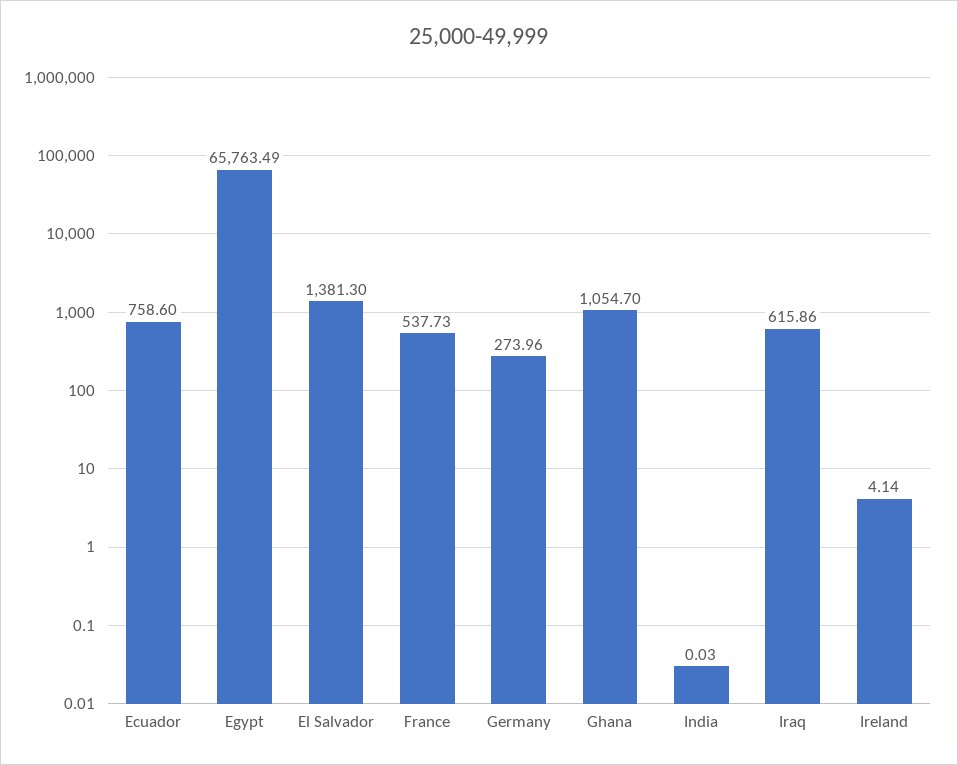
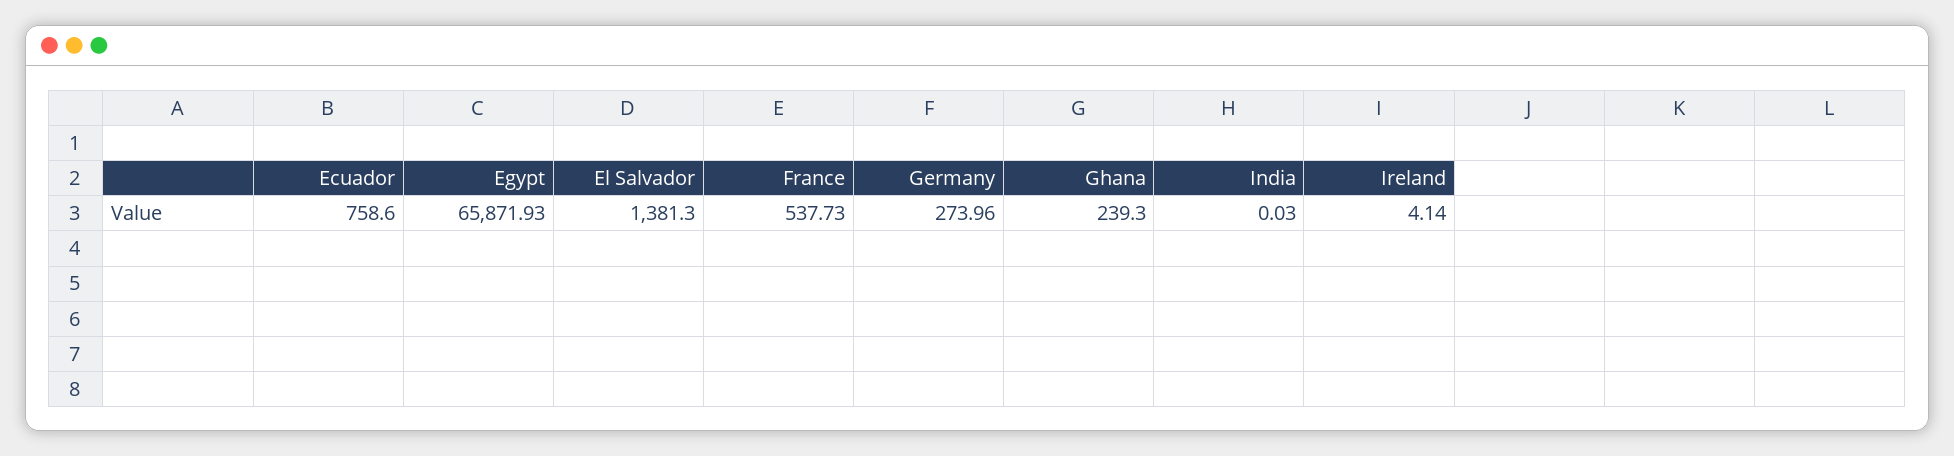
Egypt: 65763.49 -> 65871.93
Ghana: 1054.7 -> 239.3
Iraq: 615.86 -> none

